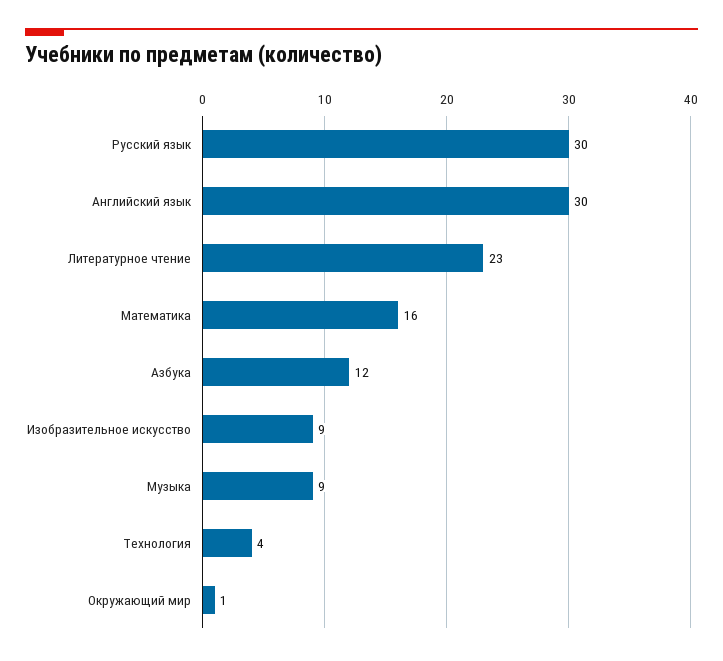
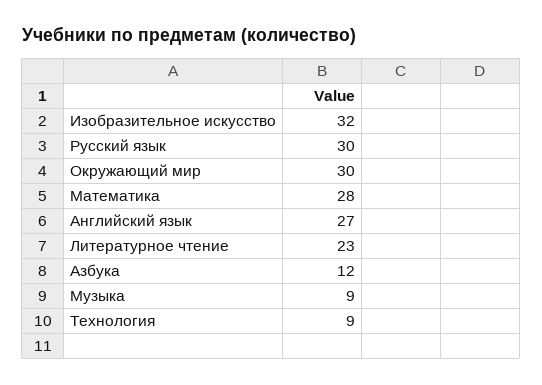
Английский язык: 30 -> 27
Математика: 16 -> 28
Изобразительное искусство: 9 -> 32
Технология: 4 -> 9
Окружающий мир: 1 -> 30

